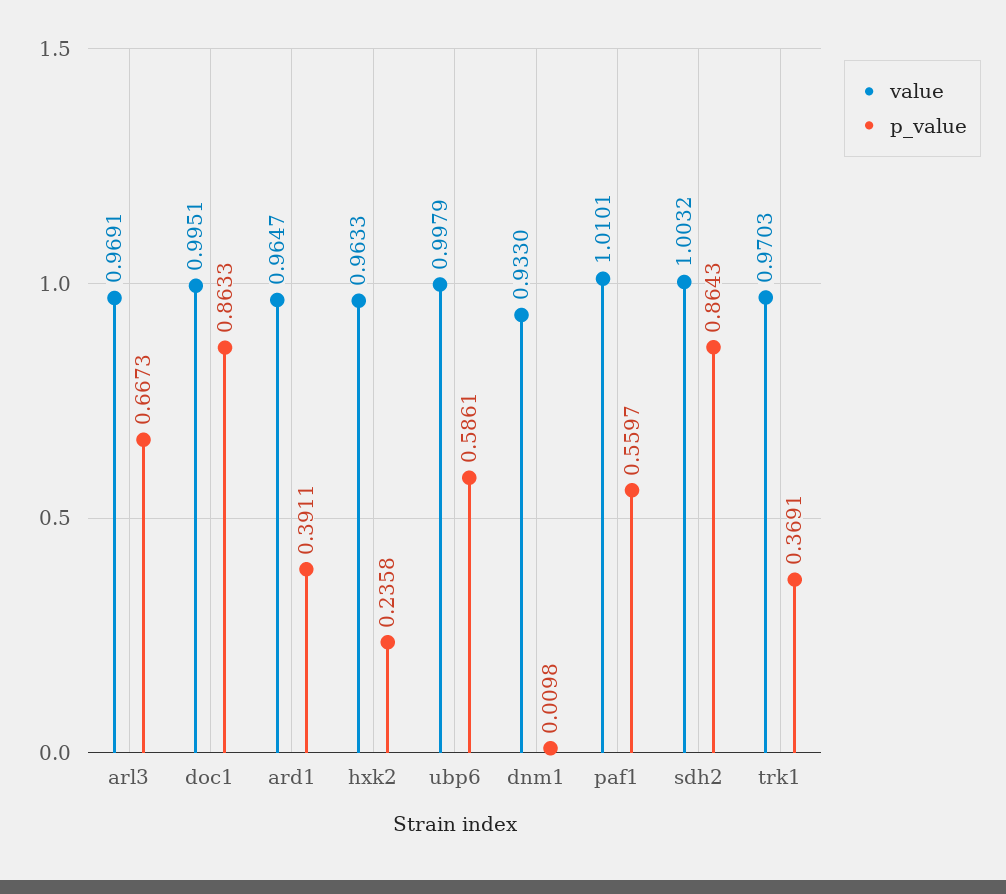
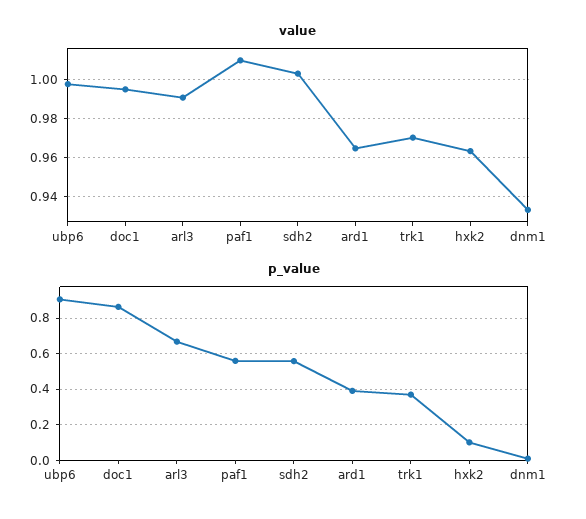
value, arl3: 0.9691 -> 0.99
p_value, hxk2: 0.2358 -> 0.1
p_value, ubp6: 0.5861 -> 0.9
p_value, sdh2: 0.8643 -> 0.55

